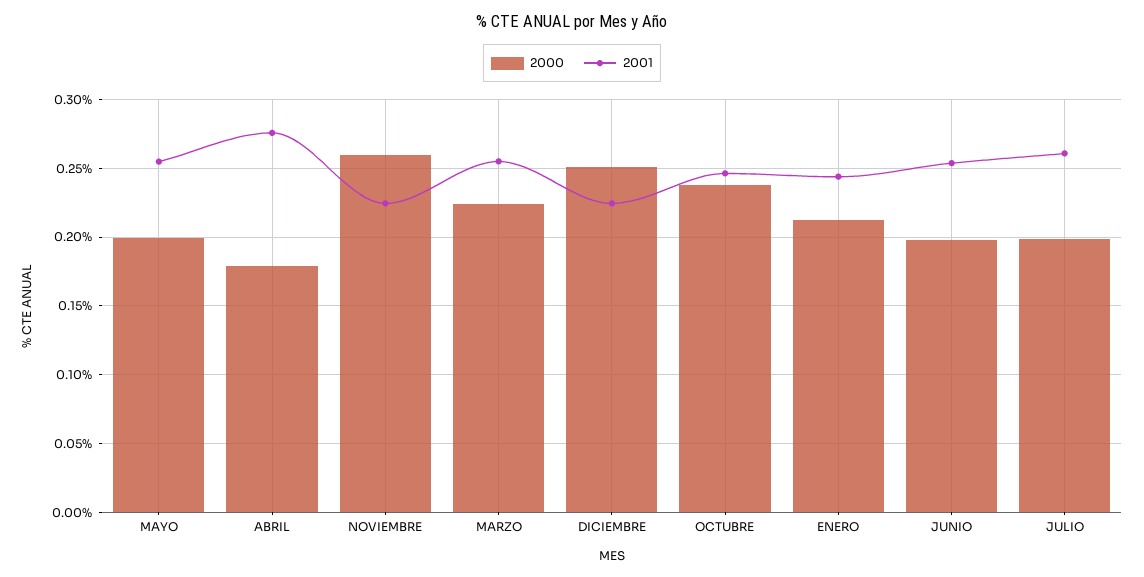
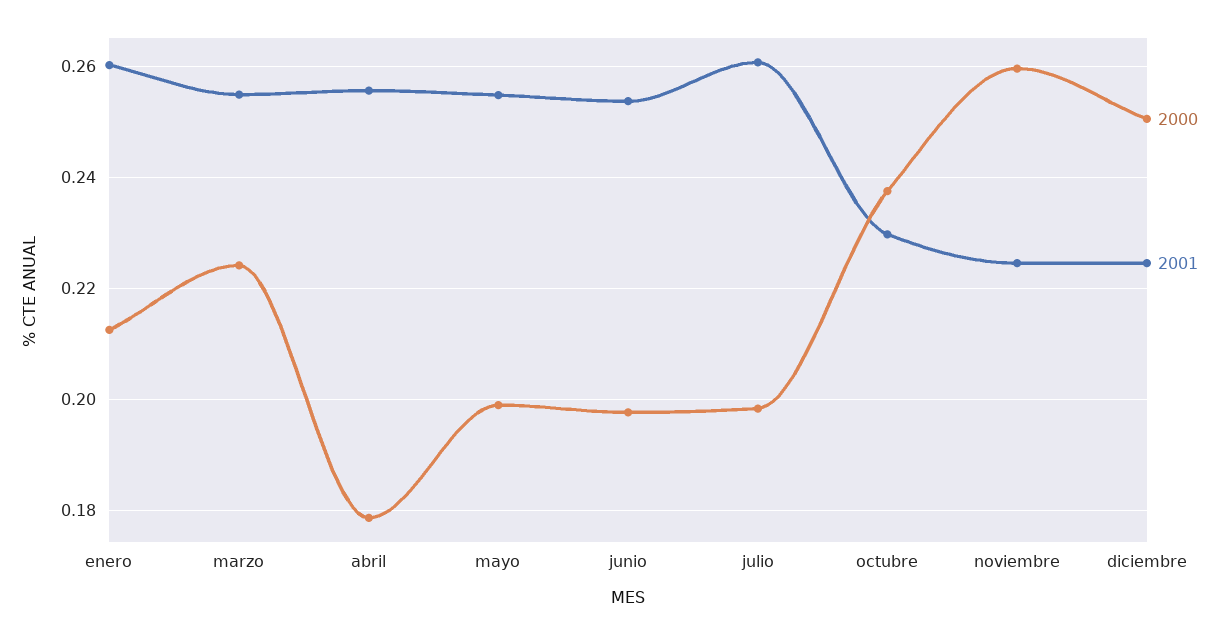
2001, ABRIL: 0.275 -> 0.256
2001, OCTUBRE: 0.245 -> 0.23
2001, ENERO: 0.245 -> 0.26

